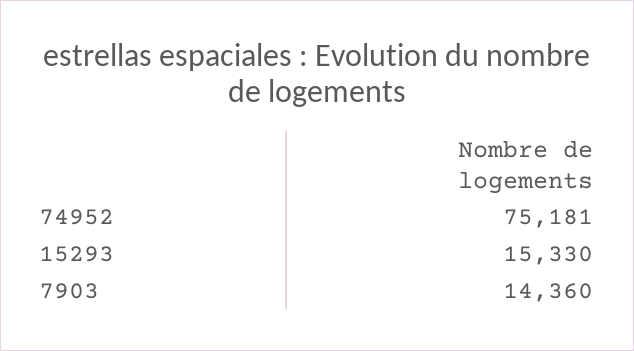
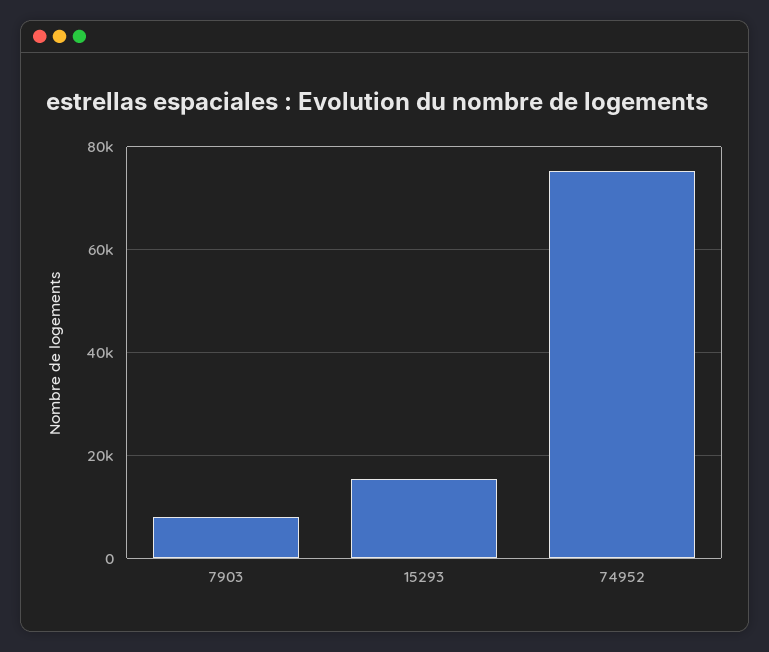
7903: 14360 -> 8000

